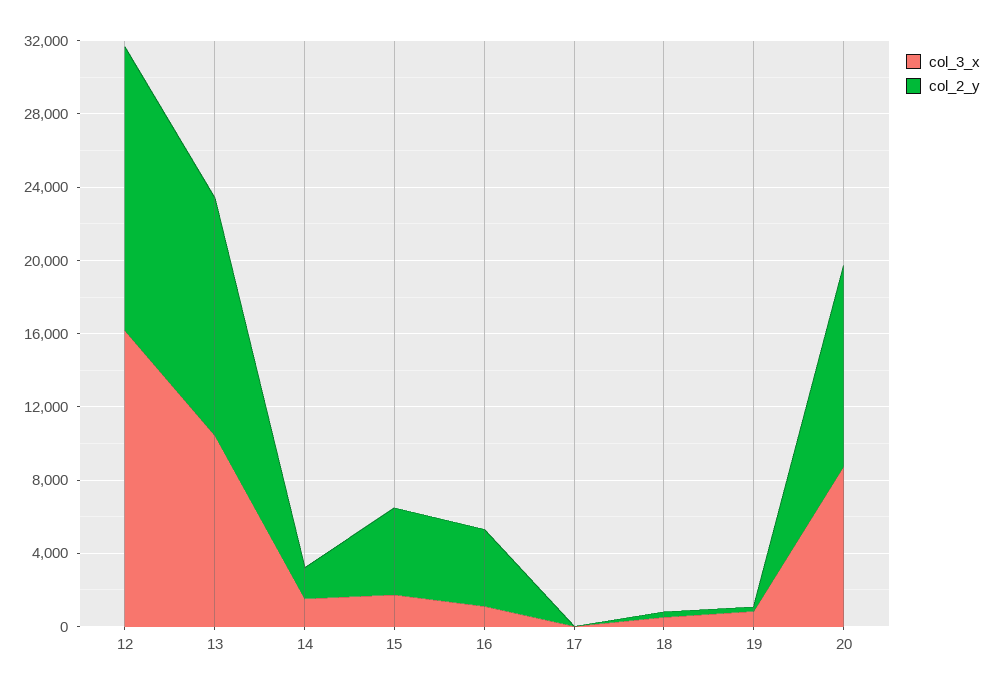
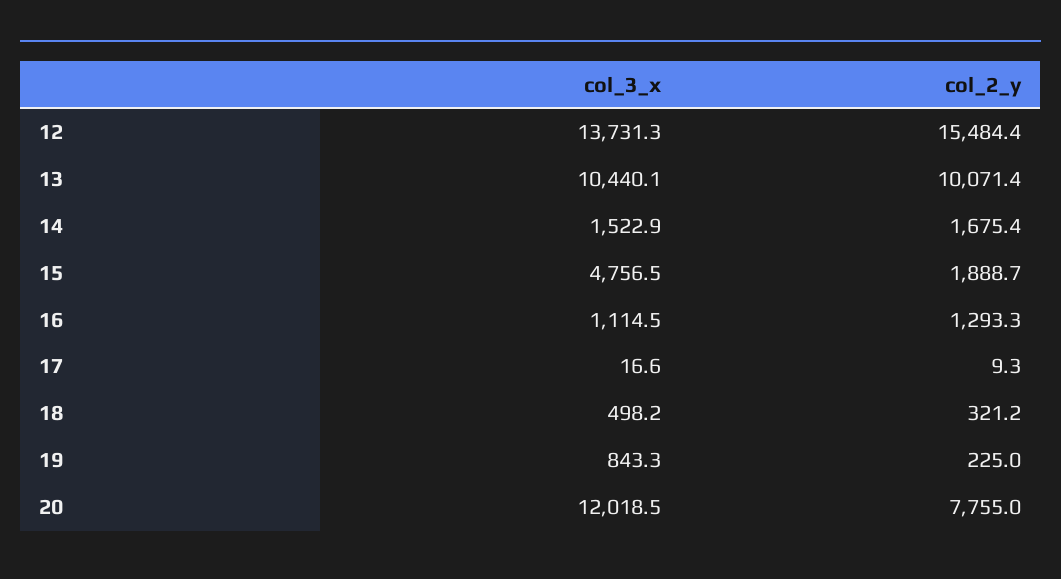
col_3_x, 12: 16000 -> 13731.3
col_2_y, 13: 13000 -> 10071.4
col_3_x, 15: 2000 -> 4756.5
col_2_y, 15: 5000 -> 1888.7
col_2_y, 16: 4000 -> 1293.3
col_3_x, 20: 9000 -> 12018.5
col_2_y, 20: 11000 -> 7755

